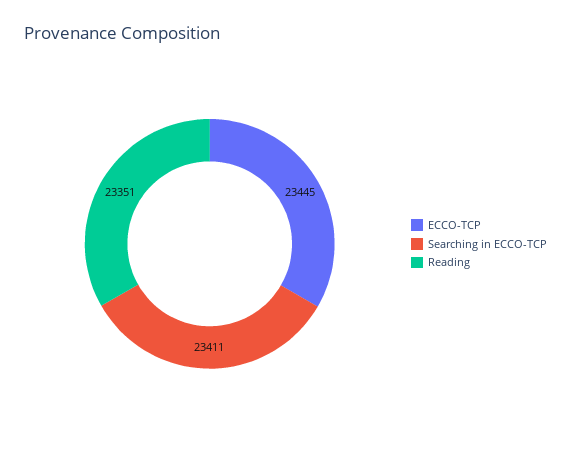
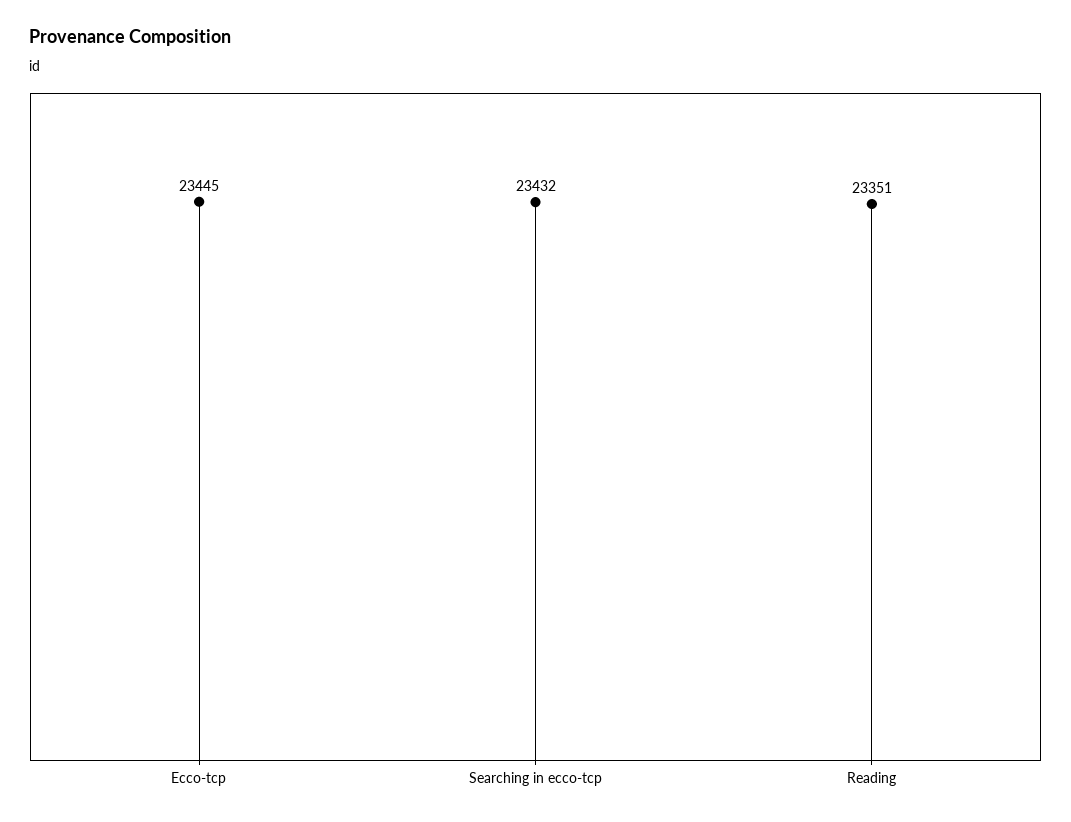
Searching in ECCO-TCP: 23411 -> 23432

